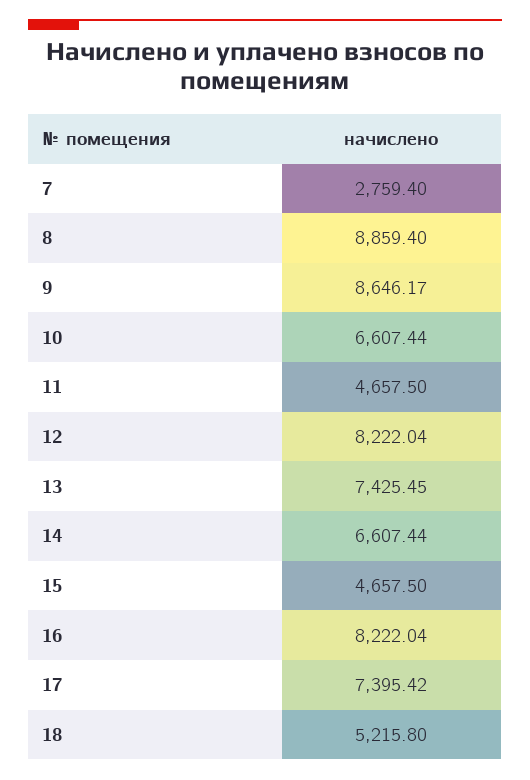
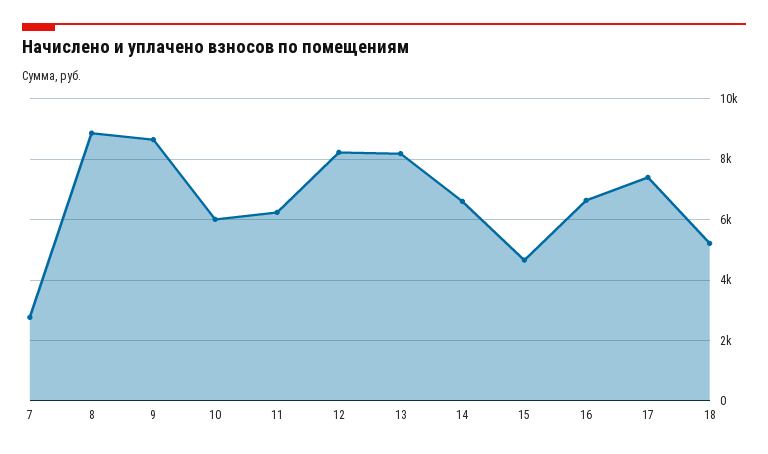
10: 6607.44 -> 6000
11: 4657.5 -> 6200
13: 7425.45 -> 8200
16: 8222.04 -> 6600

